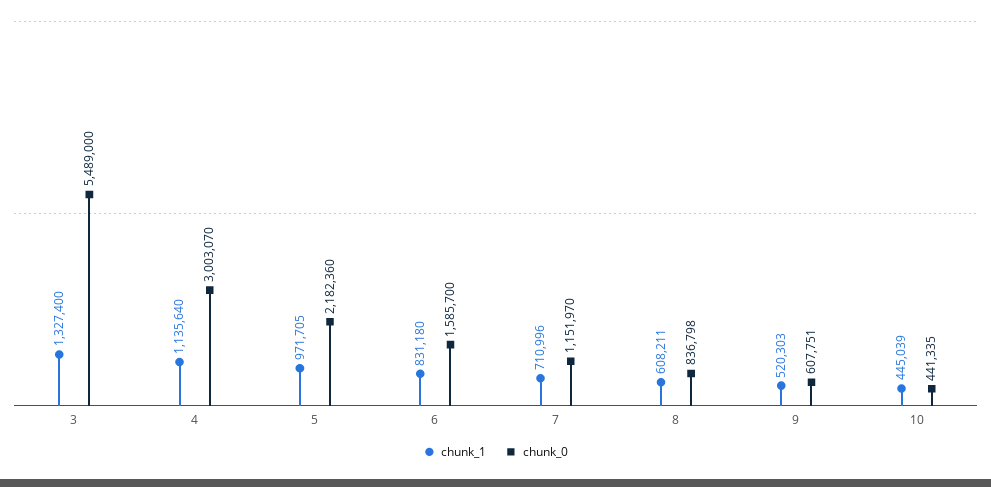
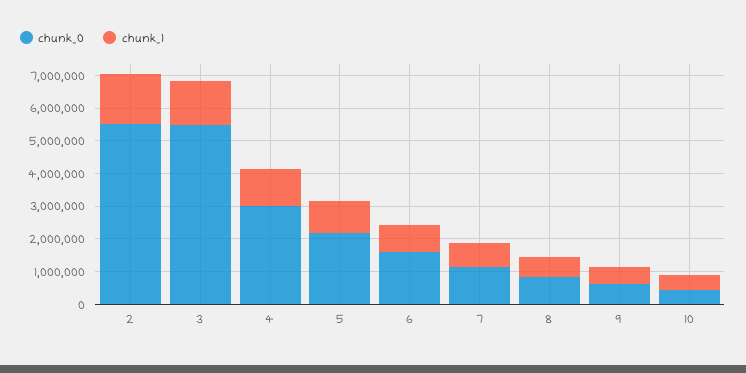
chunk_0, 2: none -> 5500000
chunk_1, 2: none -> 1500000

